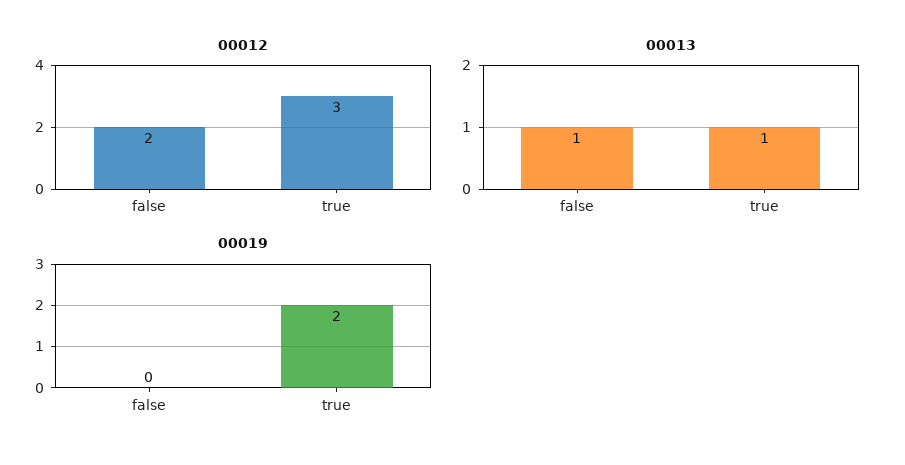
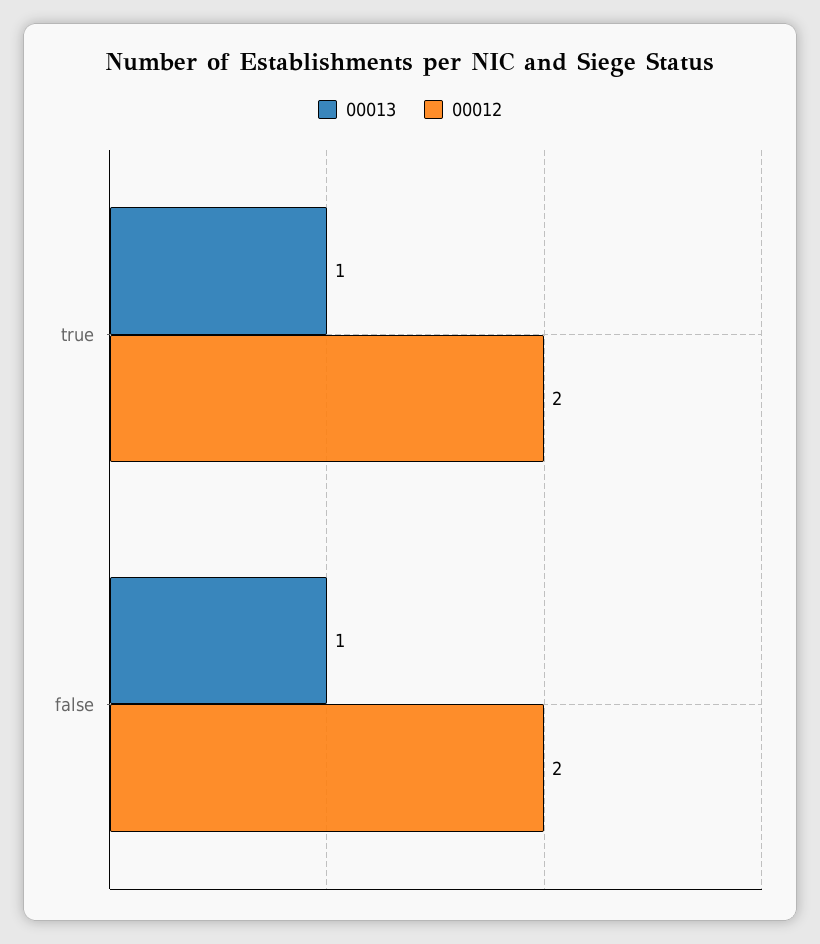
00012, true: 3 -> 2
00019, false: 0 -> none
00019, true: 2 -> none

